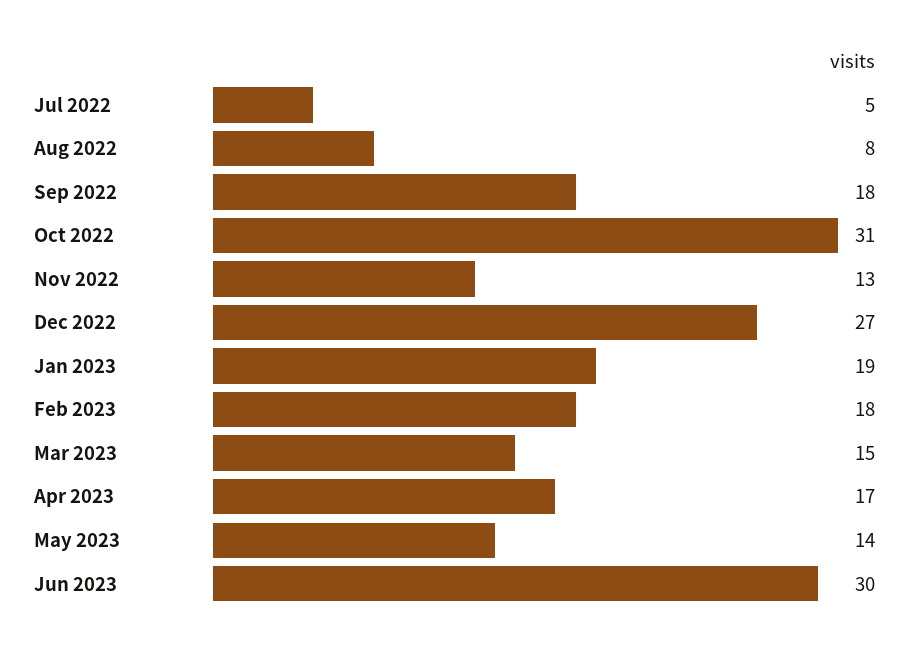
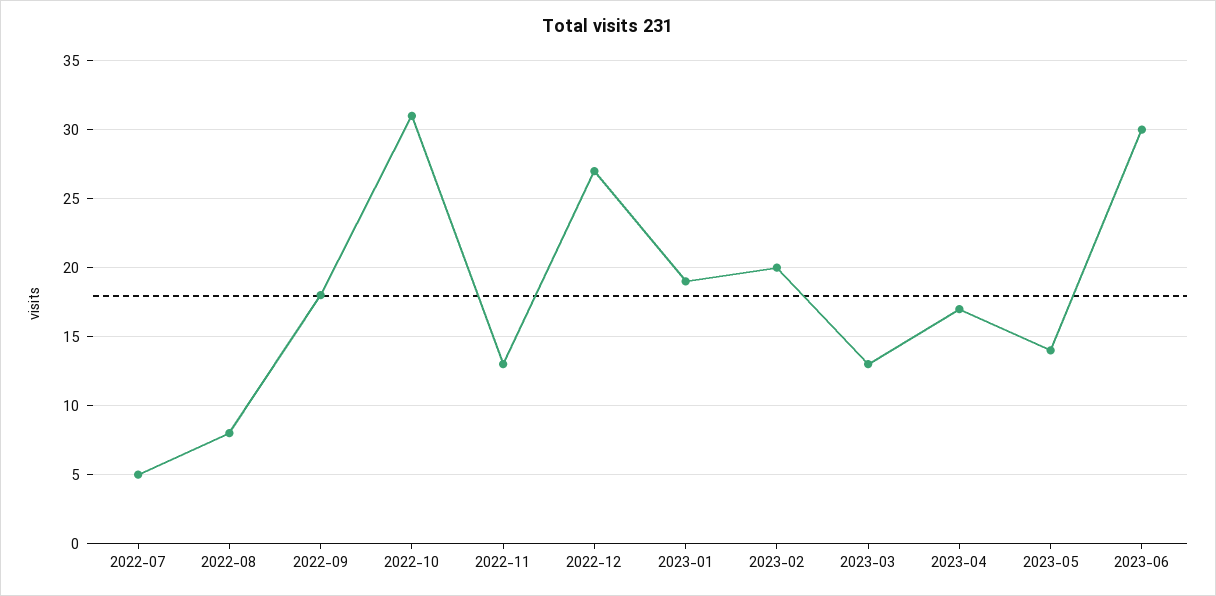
Feb 2023: 18 -> 20
Mar 2023: 15 -> 13

